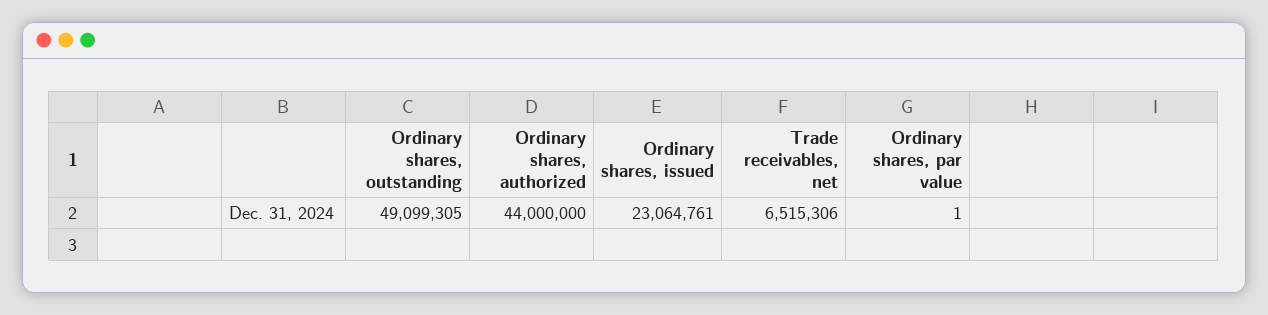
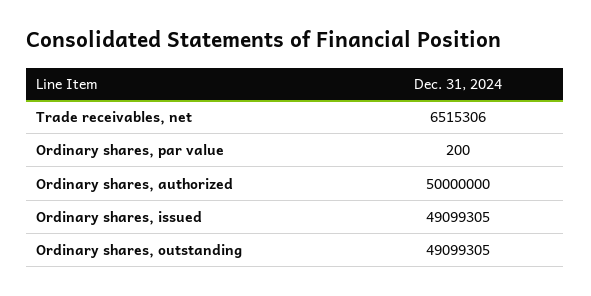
Ordinary shares, authorized: 44000000 -> 50000000
Ordinary shares, issued: 23064761 -> 49099305
Ordinary shares, par value: 1 -> 200

